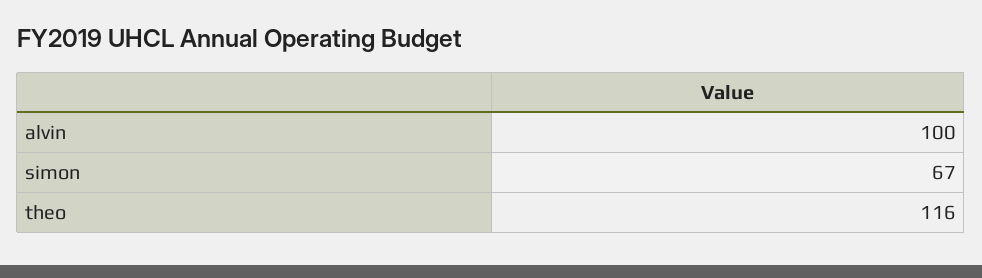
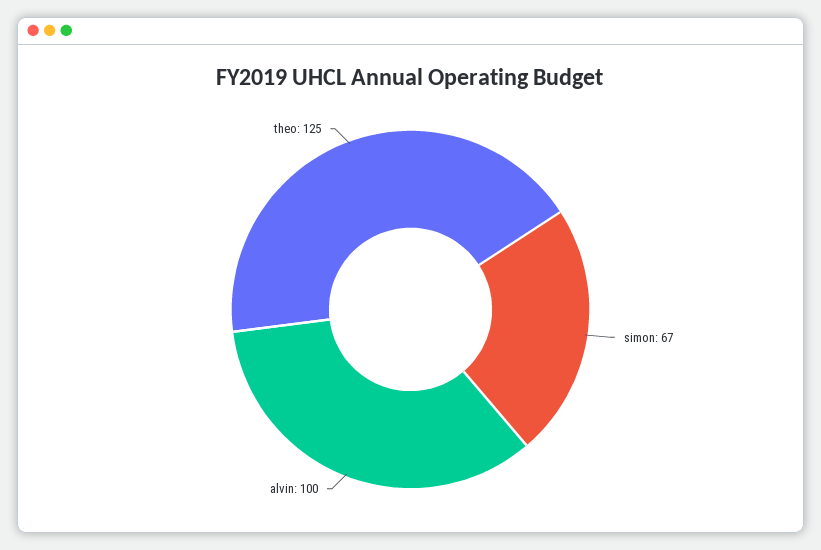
theo: 116 -> 125

